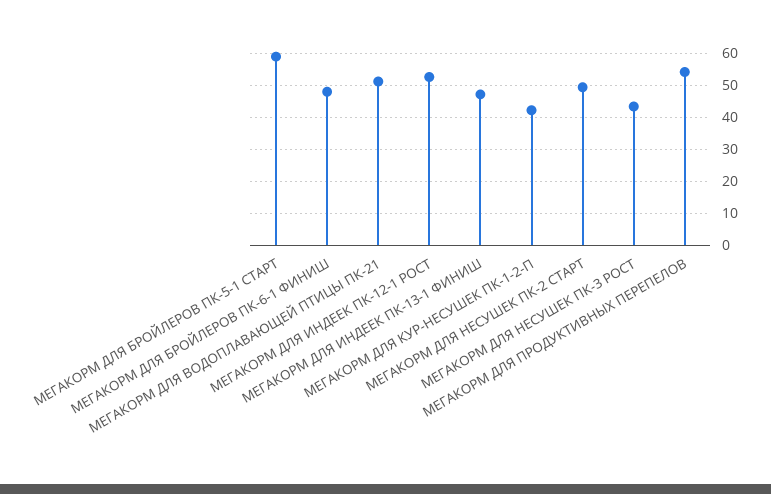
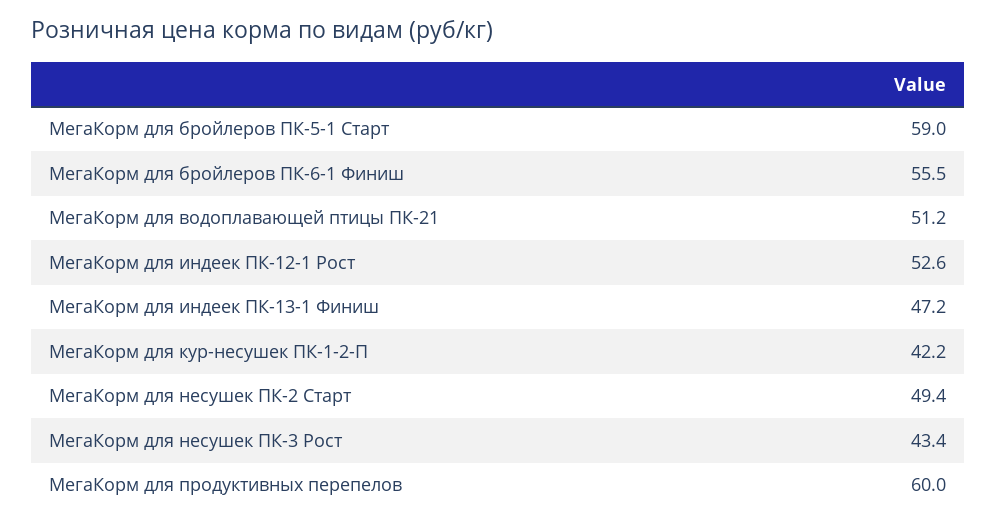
МЕГАКОРМ ДЛЯ БРОЙЛЕРОВ ПК-6-1 ФИНИШ: 48 -> 55.5
МЕГАКОРМ ДЛЯ ПРОДУКТИВНЫХ ПЕРЕПЕЛОВ: 54 -> 60

